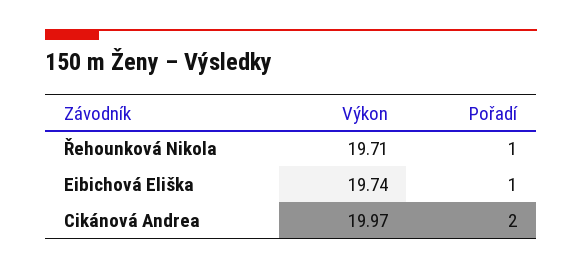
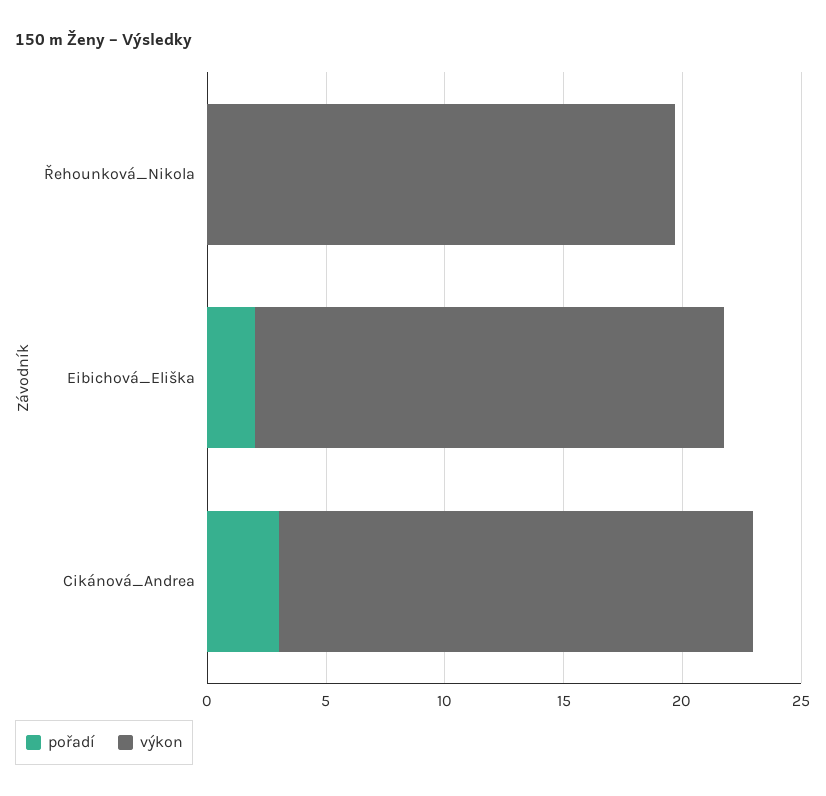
Pořadí, Řehounková Nikola: 1 -> 0
Pořadí, Eibichová Eliška: 1 -> 2
Pořadí, Cikánová Andrea: 2 -> 3

